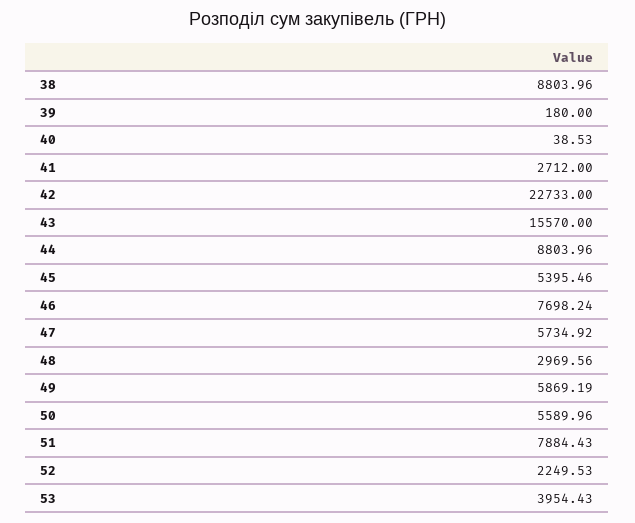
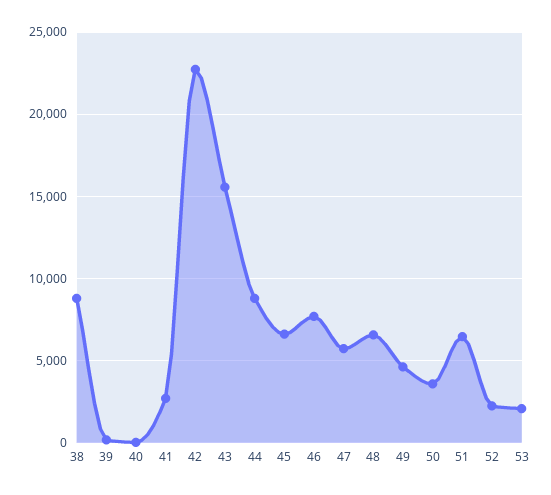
45: 5395.46 -> 6500
48: 2969.56 -> 6500
49: 5869.19 -> 4500
50: 5589.96 -> 3500
51: 7884.43 -> 6500
53: 3954.43 -> 2000

